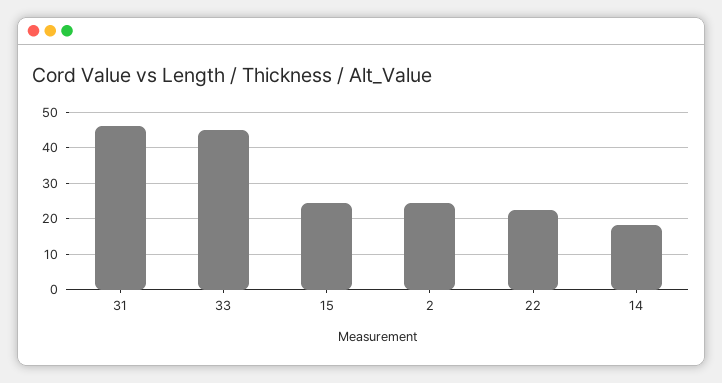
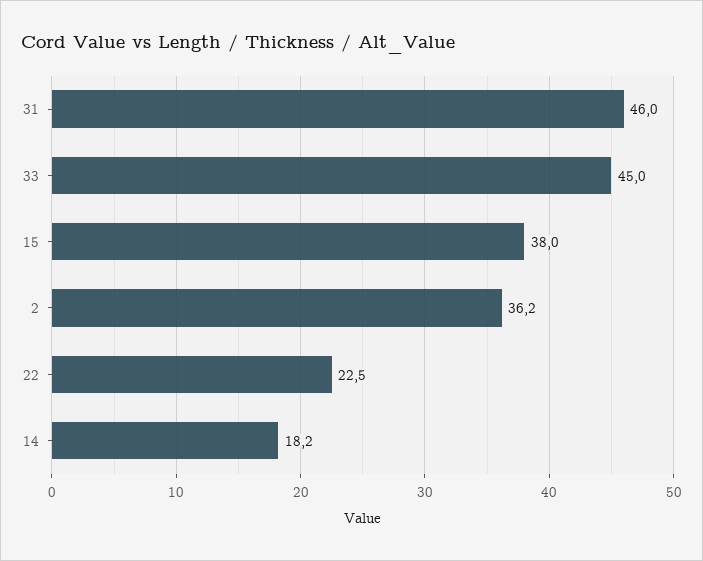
15: 24 -> 38
2: 24 -> 36.2

